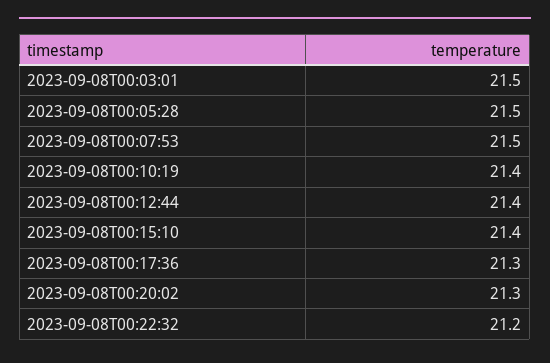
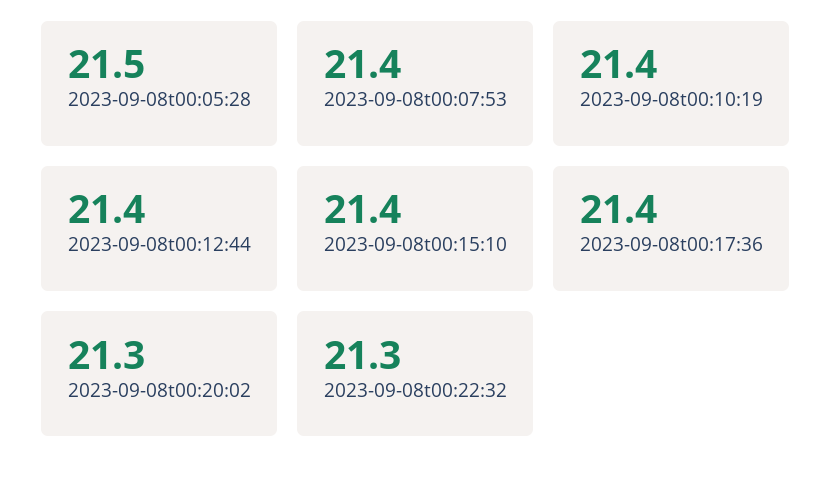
2023-09-08T00:03:01: 21.5 -> none
2023-09-08T00:07:53: 21.5 -> 21.4
2023-09-08T00:17:36: 21.3 -> 21.4
2023-09-08T00:22:32: 21.2 -> 21.3

